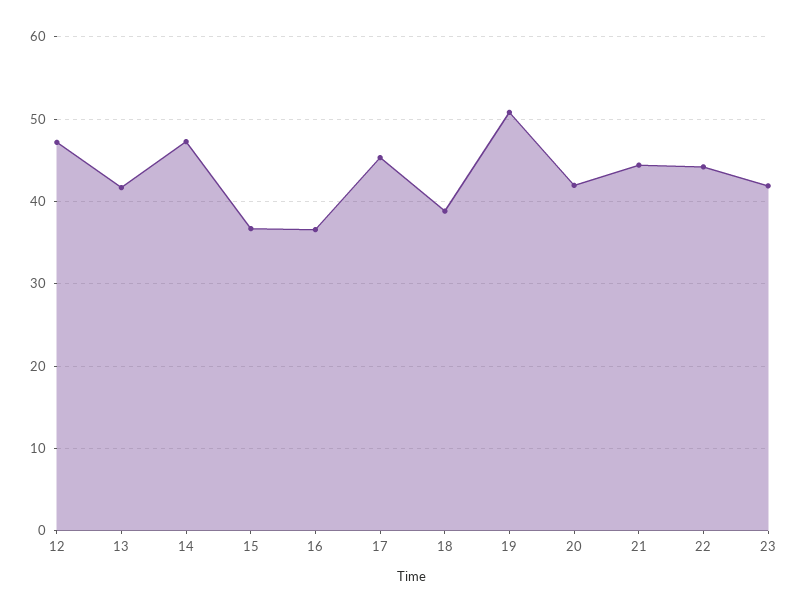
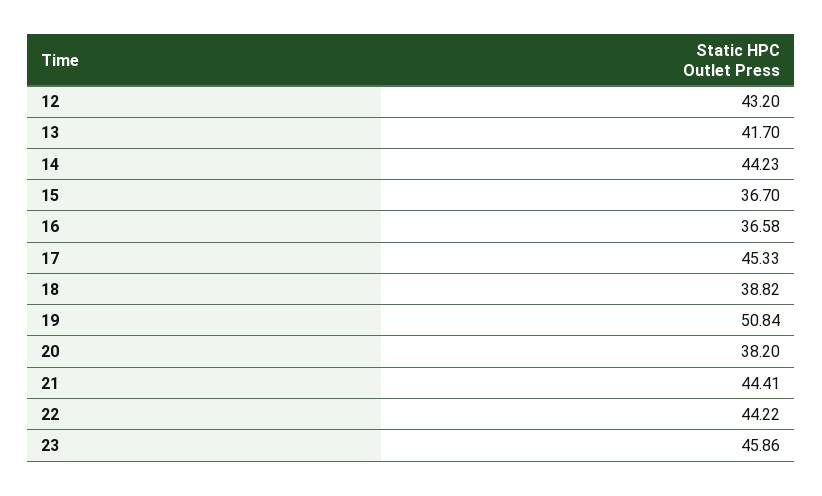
12: 47 -> 43.2
14: 47 -> 44.23
20: 42 -> 38.2
23: 42 -> 45.86

